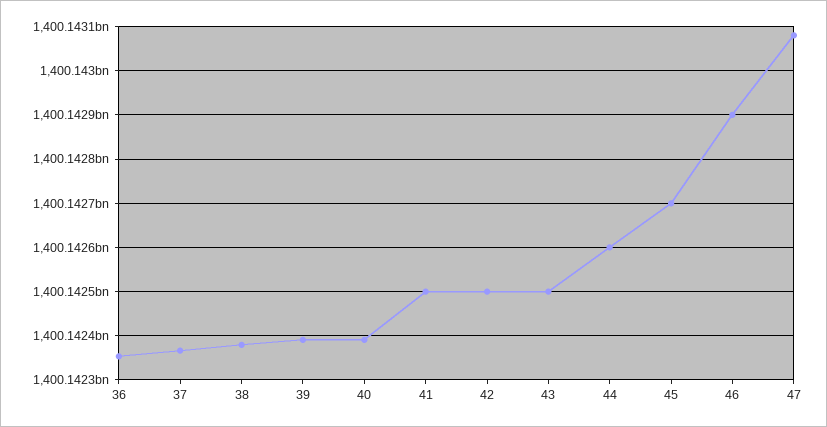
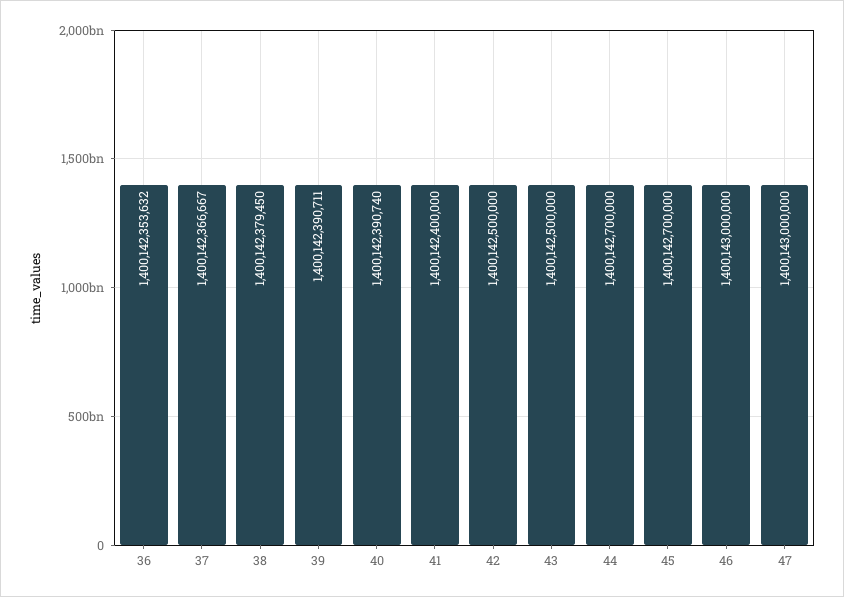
41: 1400142500000 -> 1400142400000
44: 1400142600000 -> 1400142700000
46: 1400142900000 -> 1400143000000
47: 1400143080000 -> 1400143000000

